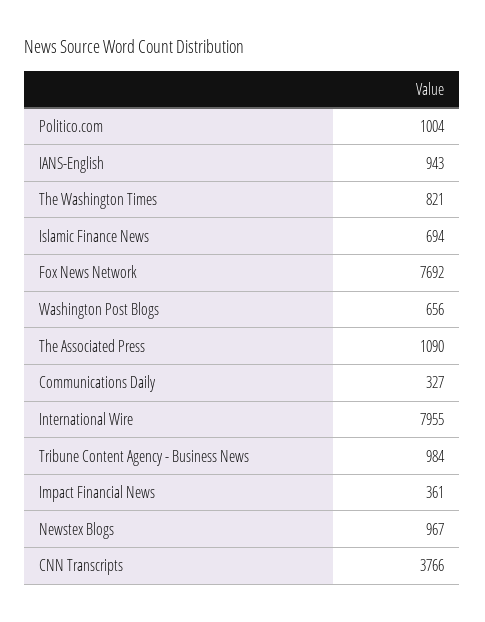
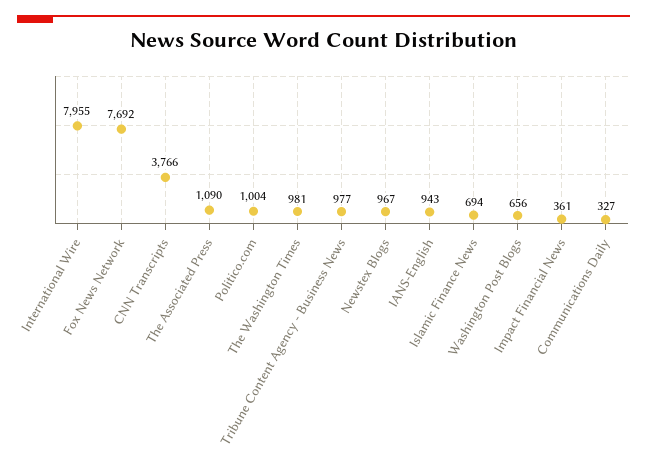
The Washington Times: 821 -> 981
Tribune Content Agency - Business News: 984 -> 977

